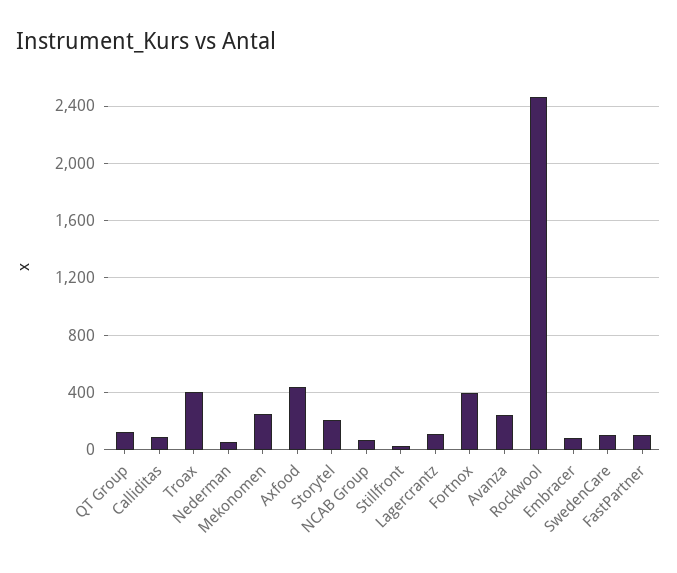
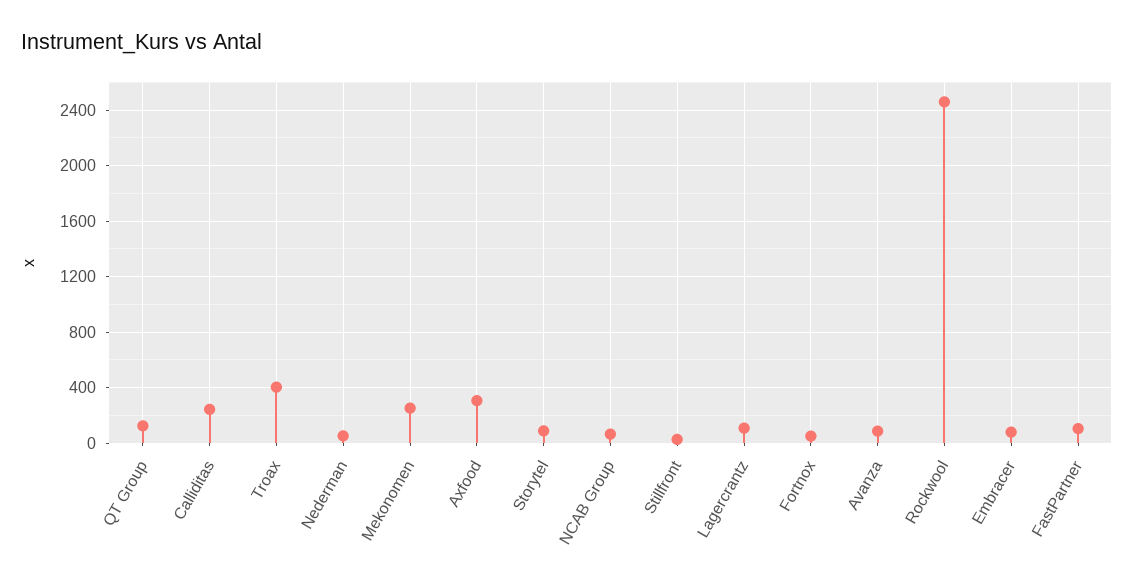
Calliditas: 100 -> 250
Axfood: 450 -> 300
Storytel: 200 -> 100
Fortnox: 400 -> 50
Avanza: 250 -> 100
SwedenCare: 100 -> none

